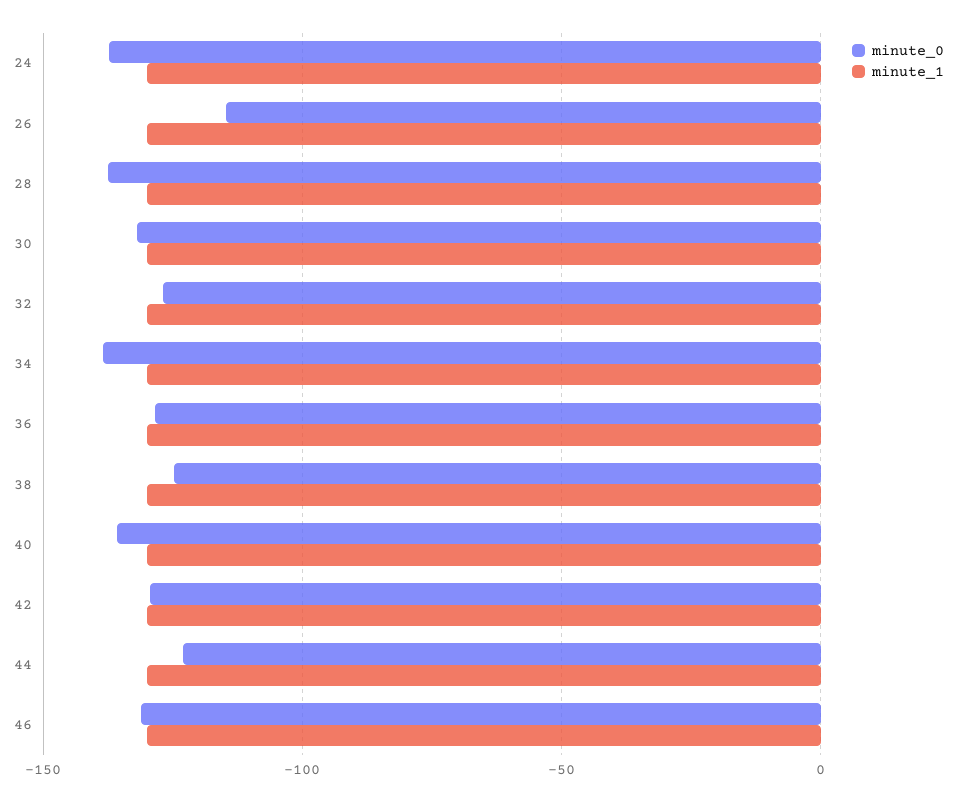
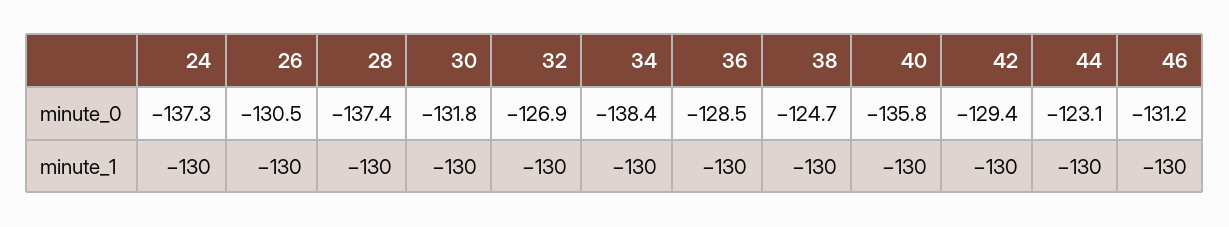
minute_0, 26: -115 -> -130.5

